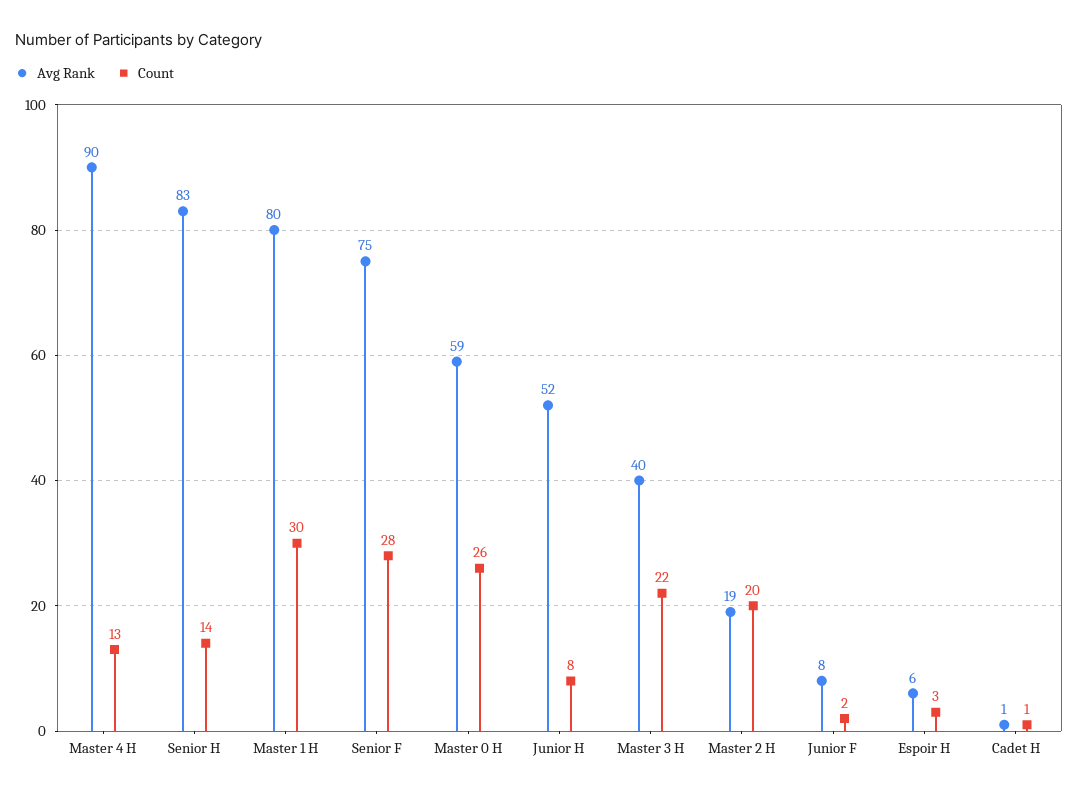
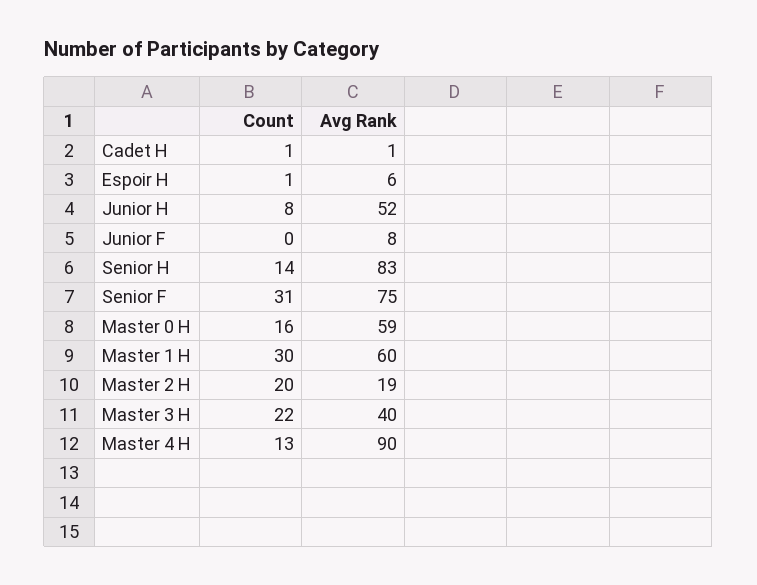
Avg Rank, Master 1 H: 80 -> 60
Count, Senior F: 28 -> 31
Count, Master 0 H: 26 -> 16
Count, Junior F: 2 -> 0
Count, Espoir H: 3 -> 1

